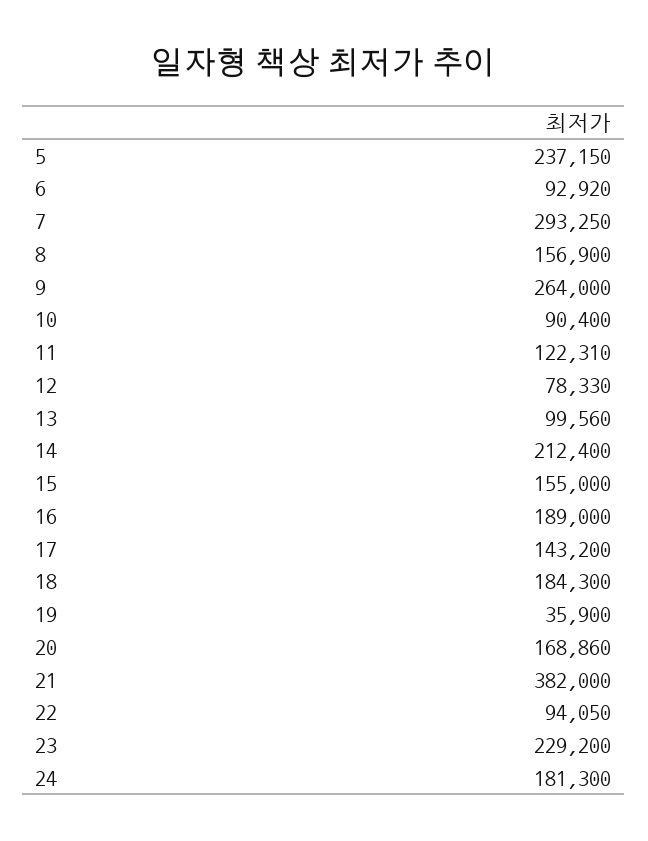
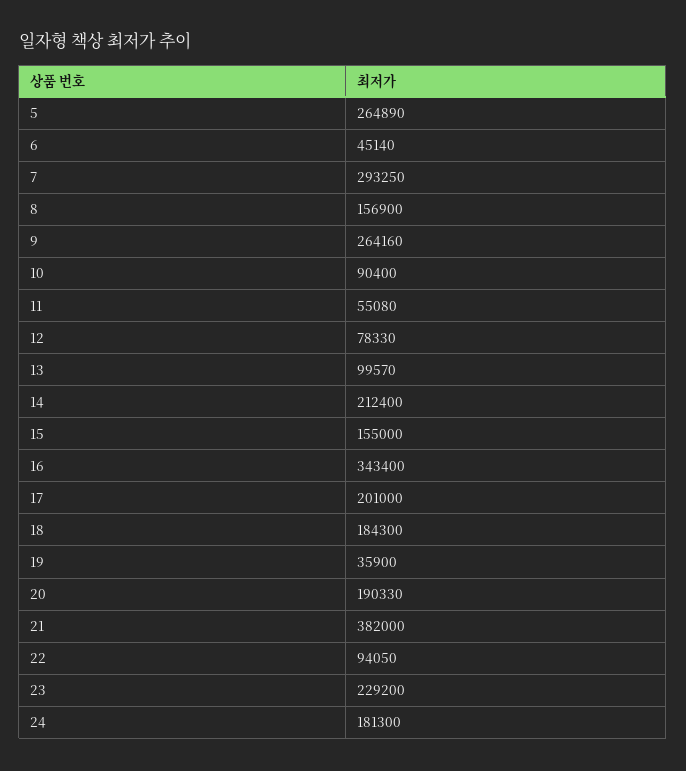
5: 237150 -> 264890
6: 92920 -> 45140
9: 264000 -> 264160
11: 122310 -> 55080
13: 99560 -> 99570
16: 189000 -> 343400
17: 143200 -> 201000
20: 168860 -> 190330

